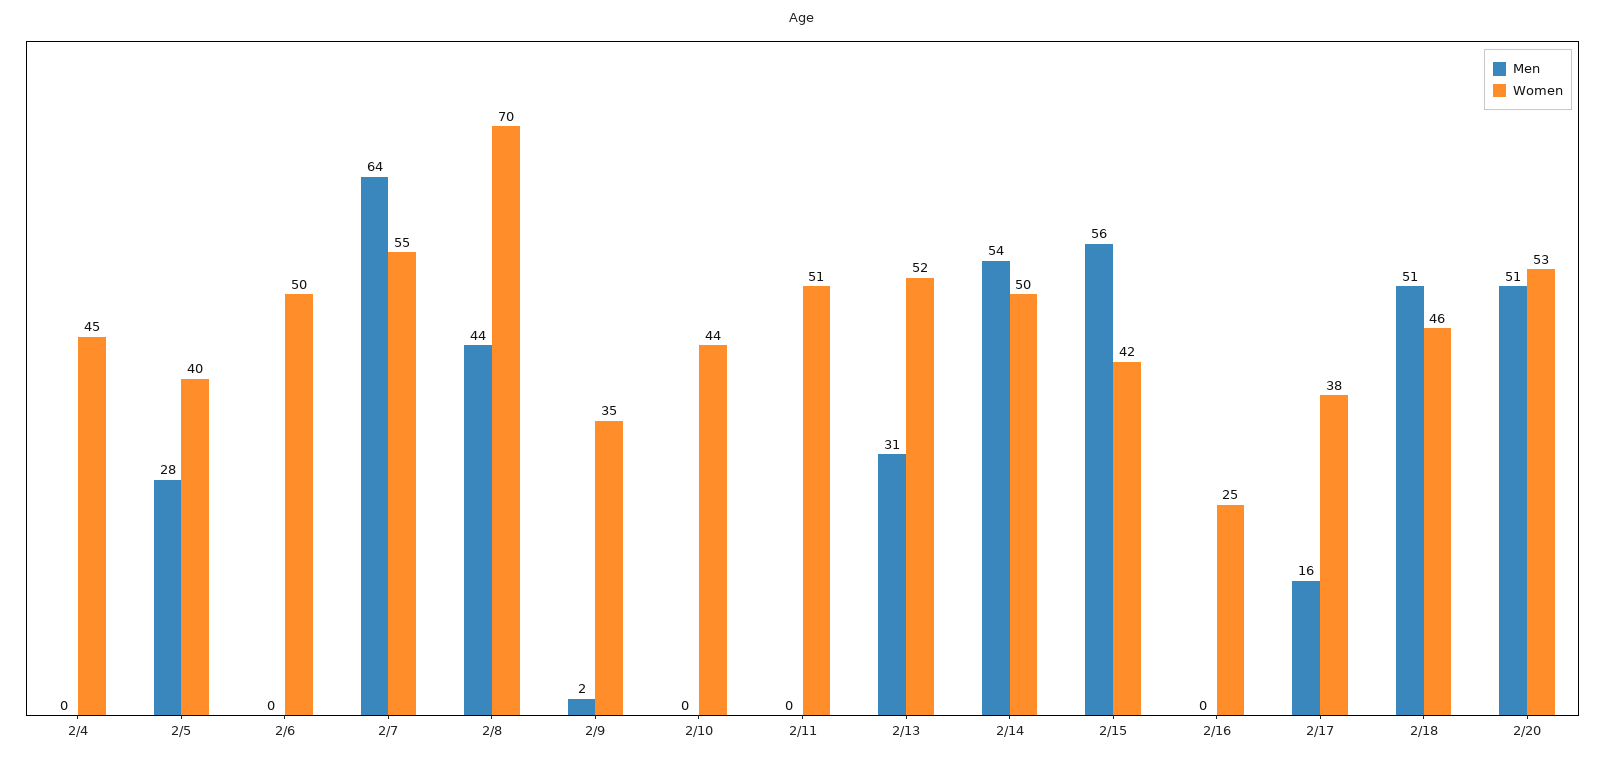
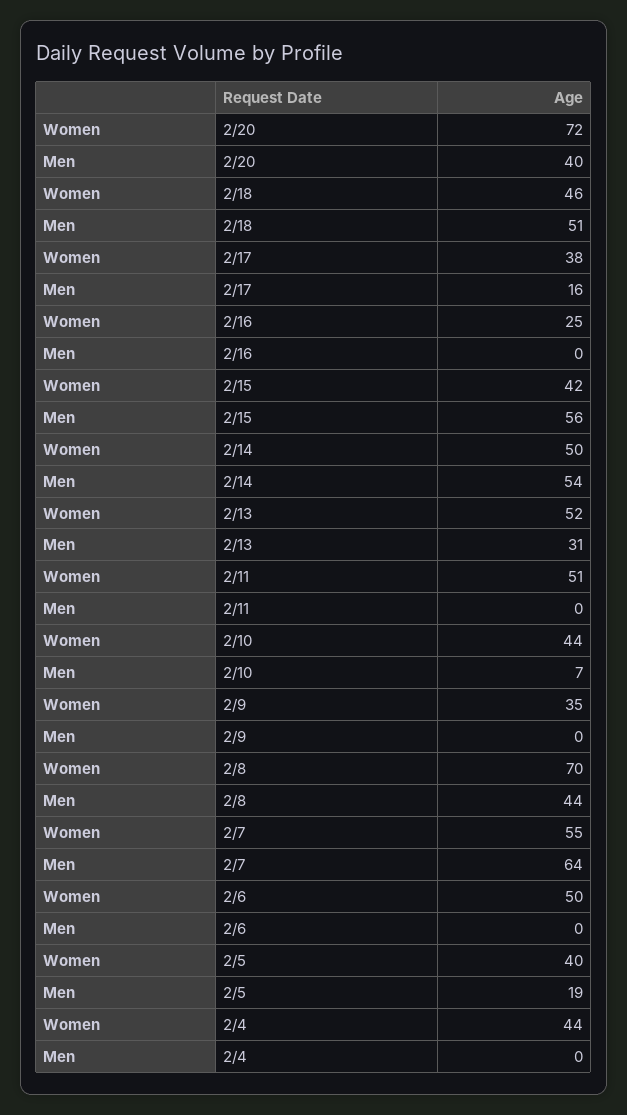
Women, 2/4: 45 -> 44
Men, 2/5: 28 -> 19
Men, 2/9: 2 -> 0
Men, 2/10: 0 -> 7
Men, 2/20: 51 -> 40
Women, 2/20: 53 -> 72

